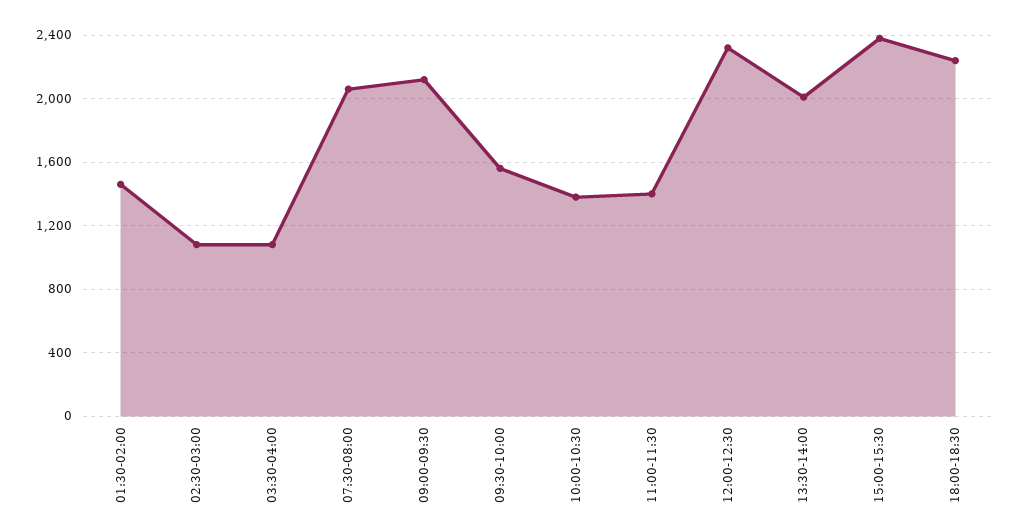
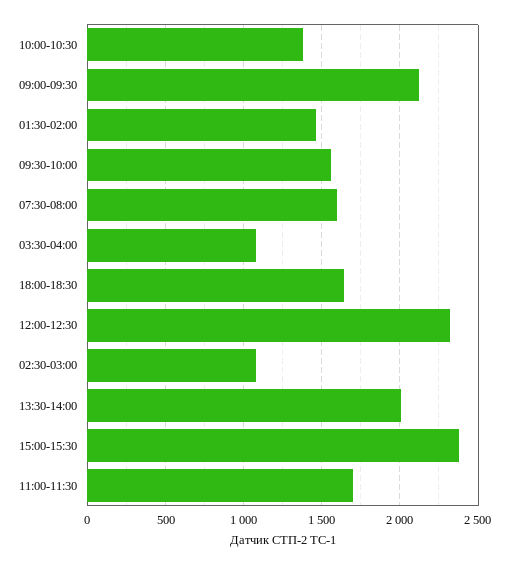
07:30-08:00: 2050 -> 1600
11:00-11:30: 1400 -> 1700
18:00-18:30: 2250 -> 1650

